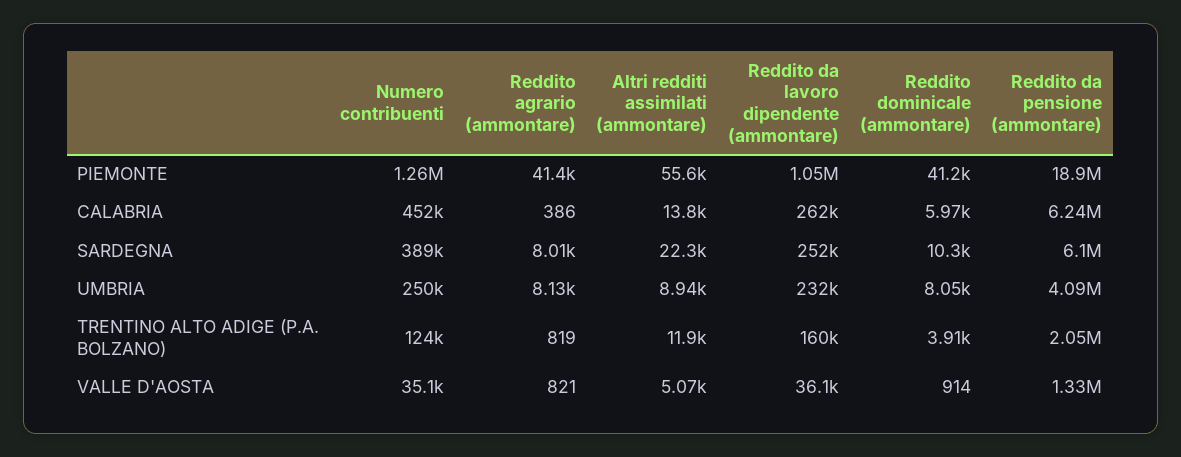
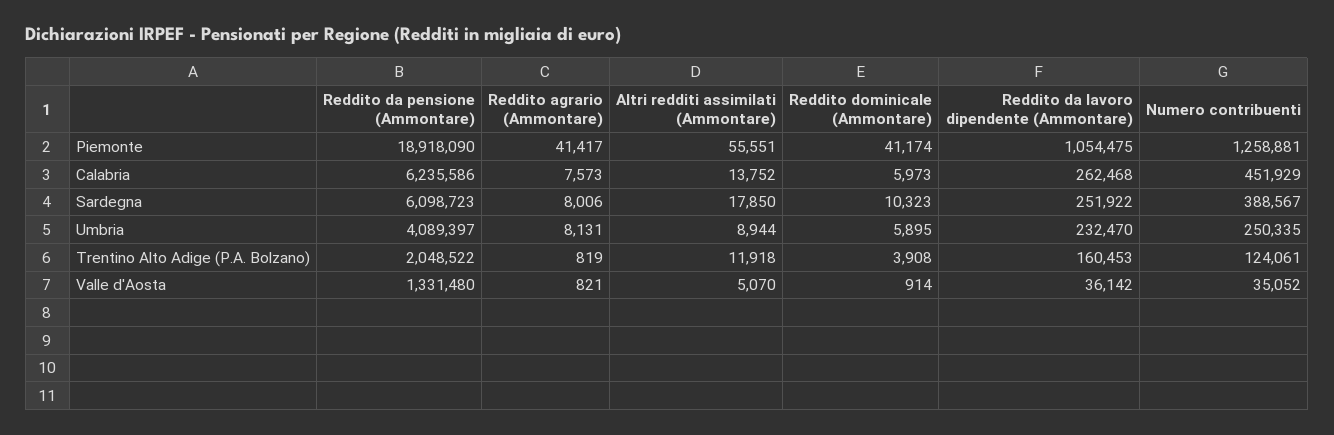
Reddito agrario (ammontare), CALABRIA: 386 -> 7573
Altri redditi assimilati (ammontare), SARDEGNA: 22300 -> 17850
Reddito dominicale (ammontare), UMBRIA: 8050 -> 5895

